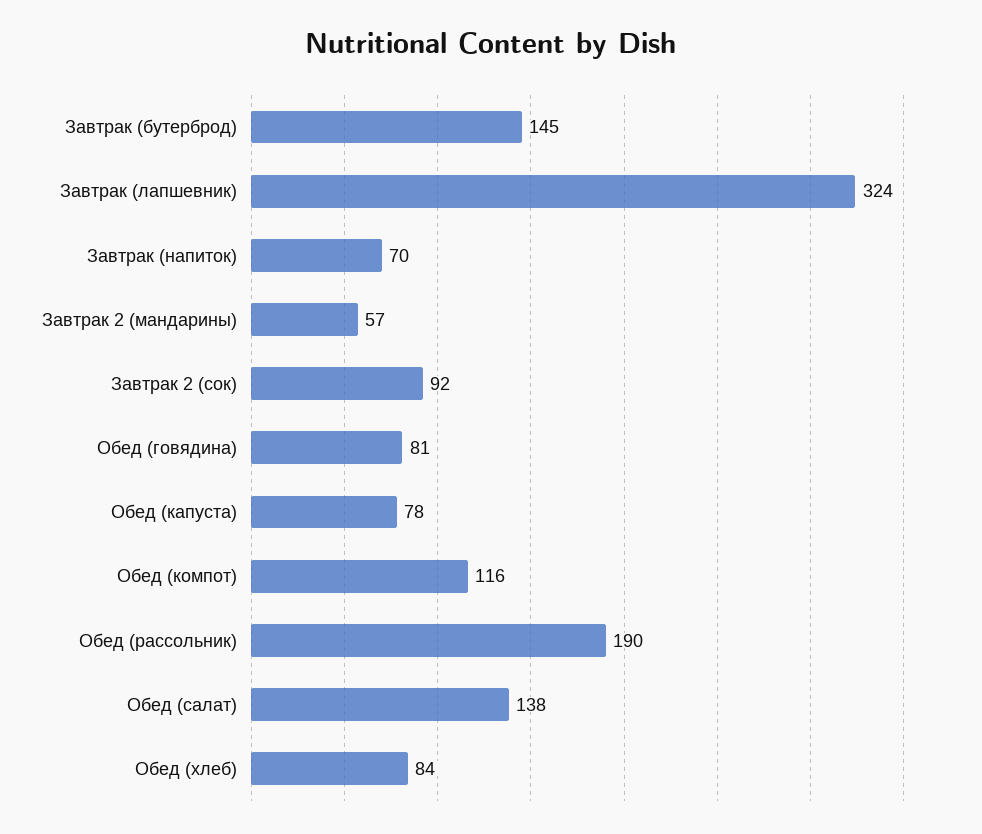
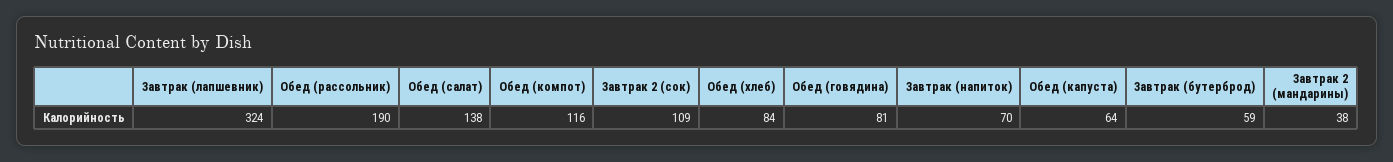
Завтрак (бутерброд): 145 -> 59
Завтрак 2 (мандарины): 57 -> 38
Завтрак 2 (сок): 92 -> 109
Обед (капуста): 78 -> 64

